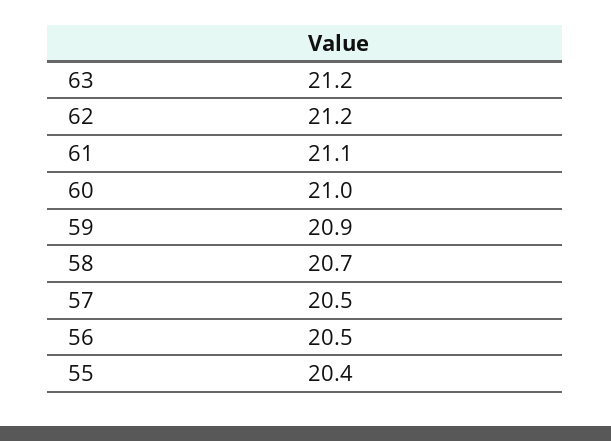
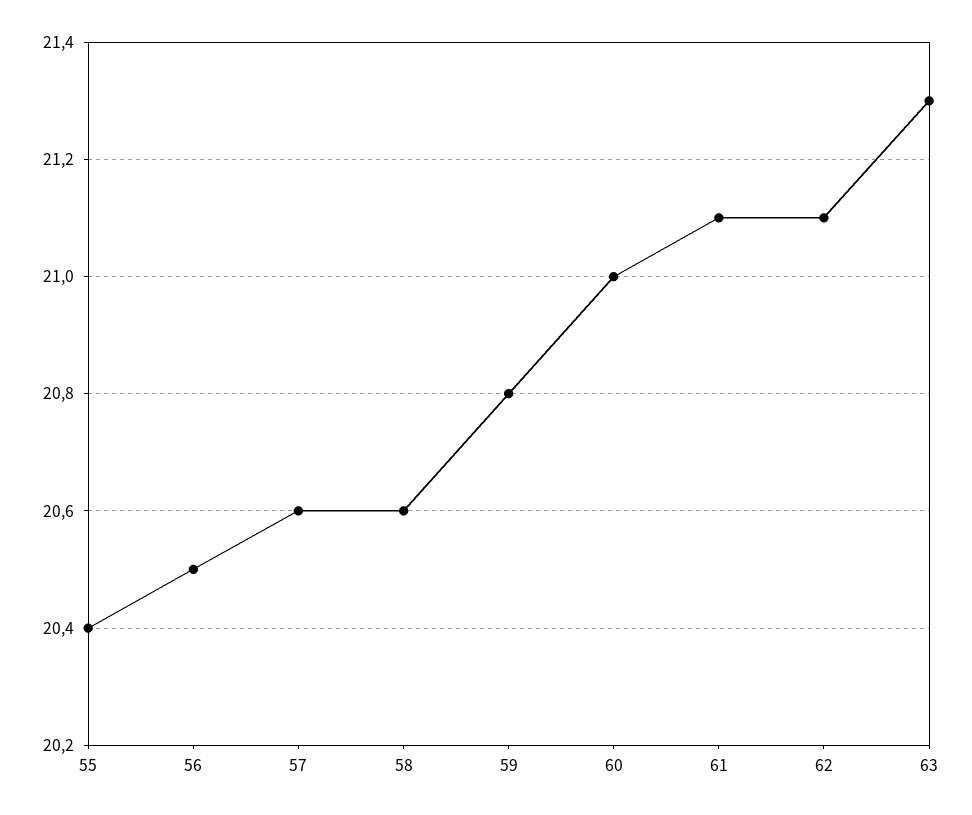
63: 21.2 -> 21.3
62: 21.2 -> 21.1
59: 20.9 -> 20.8
58: 20.7 -> 20.6
57: 20.5 -> 20.6

